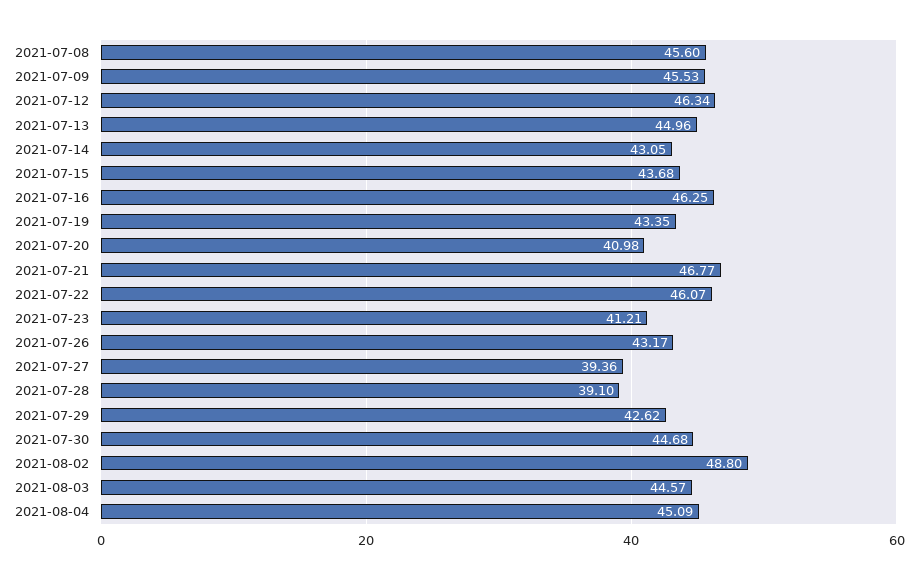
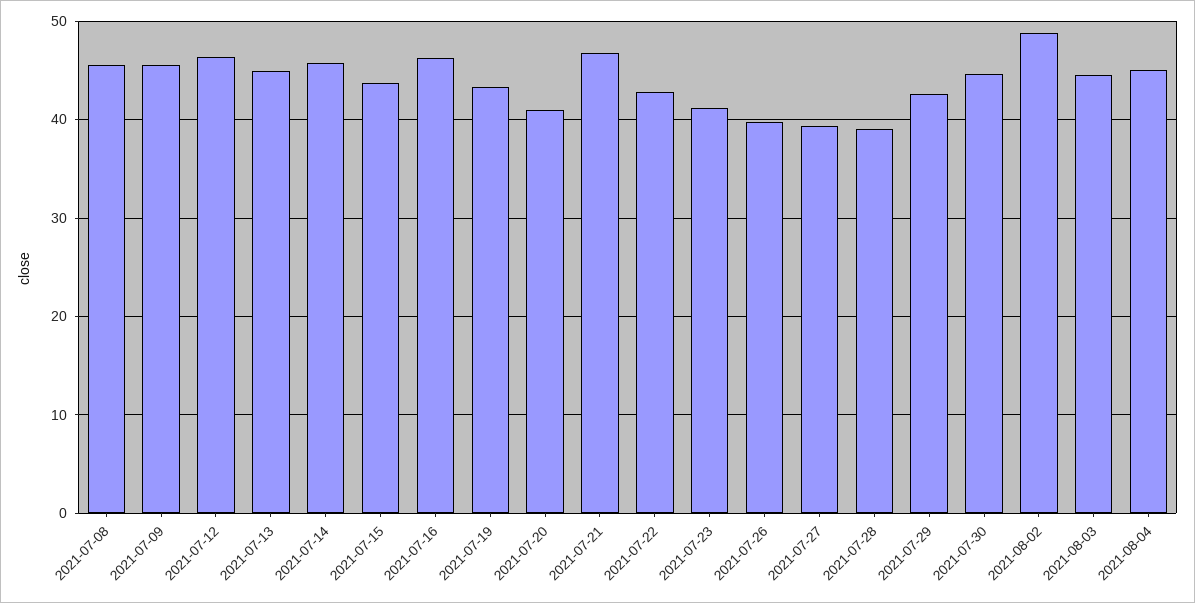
2021-07-14: 43.05 -> 46
2021-07-22: 46.07 -> 43
2021-07-26: 43.17 -> 40

